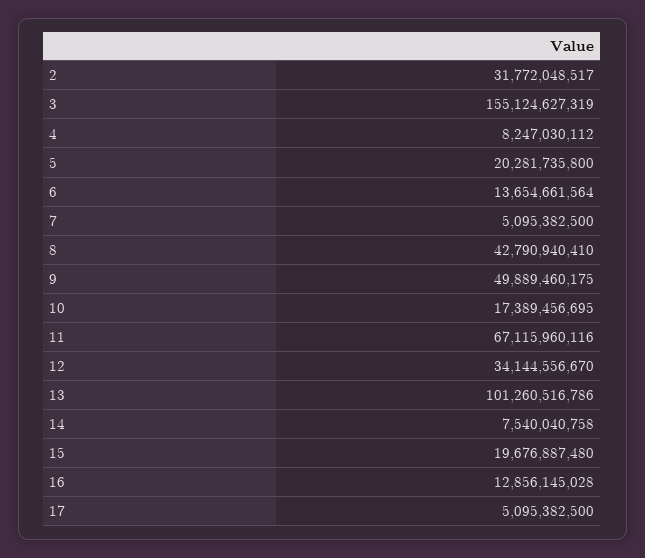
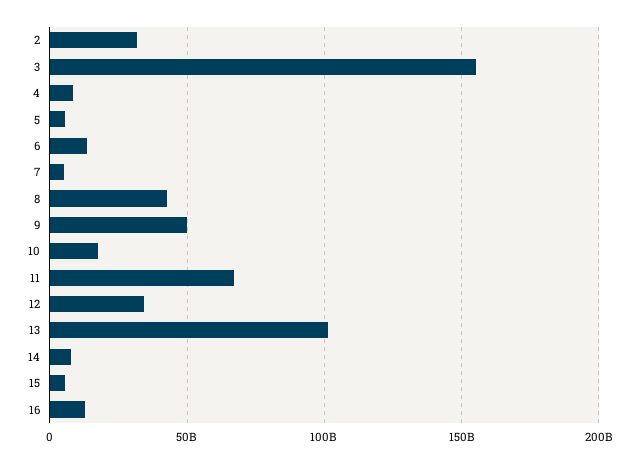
5: 20281735800 -> 5000000000
15: 19676887480 -> 5000000000
17: 5095382500 -> none

